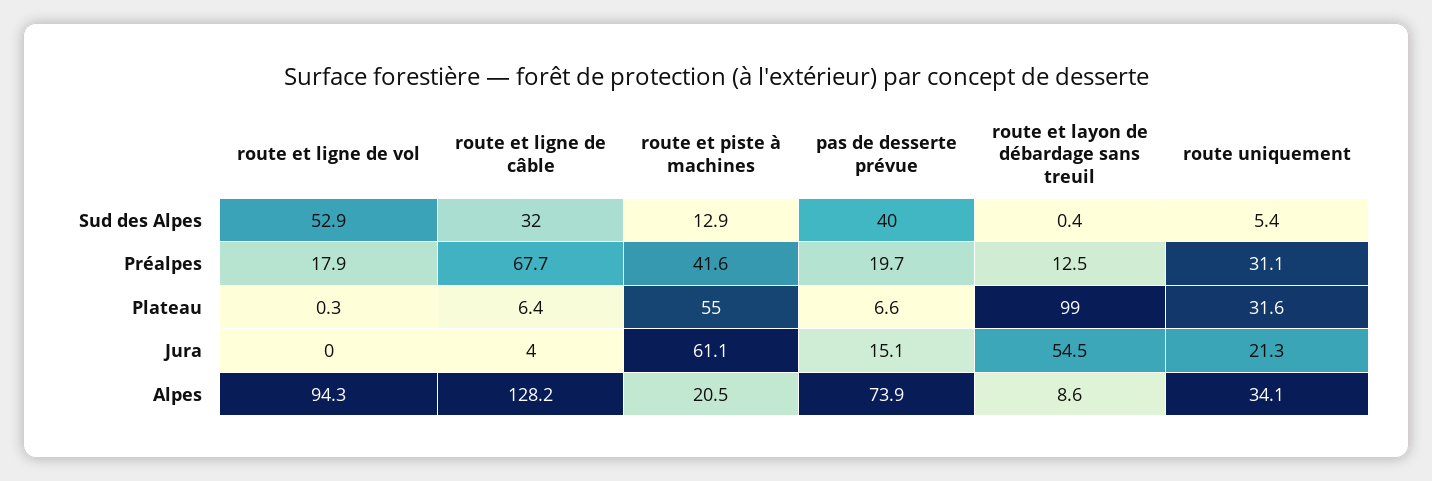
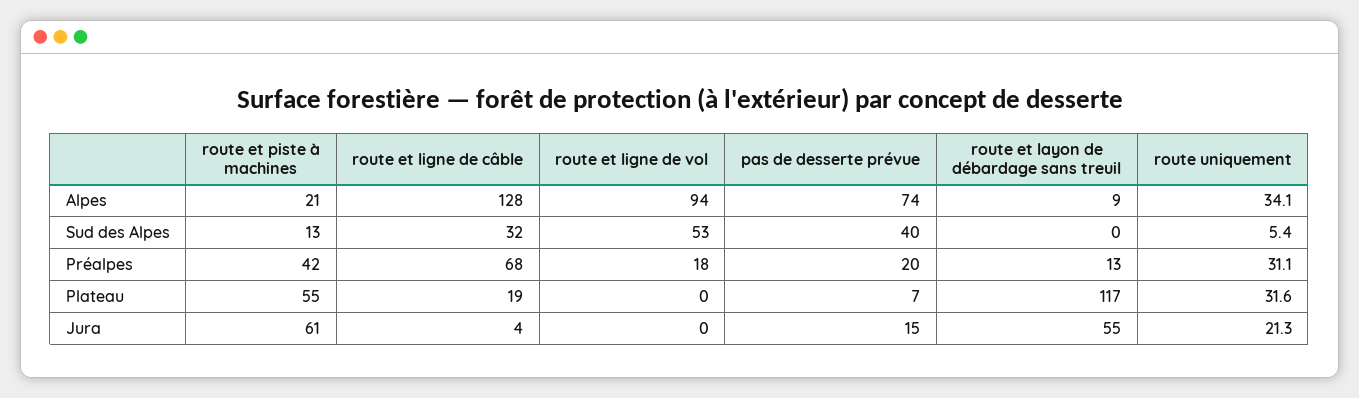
route et ligne de câble, Plateau: 6.4 -> 19
route et layon de débardage sans treuil, Plateau: 99 -> 117

